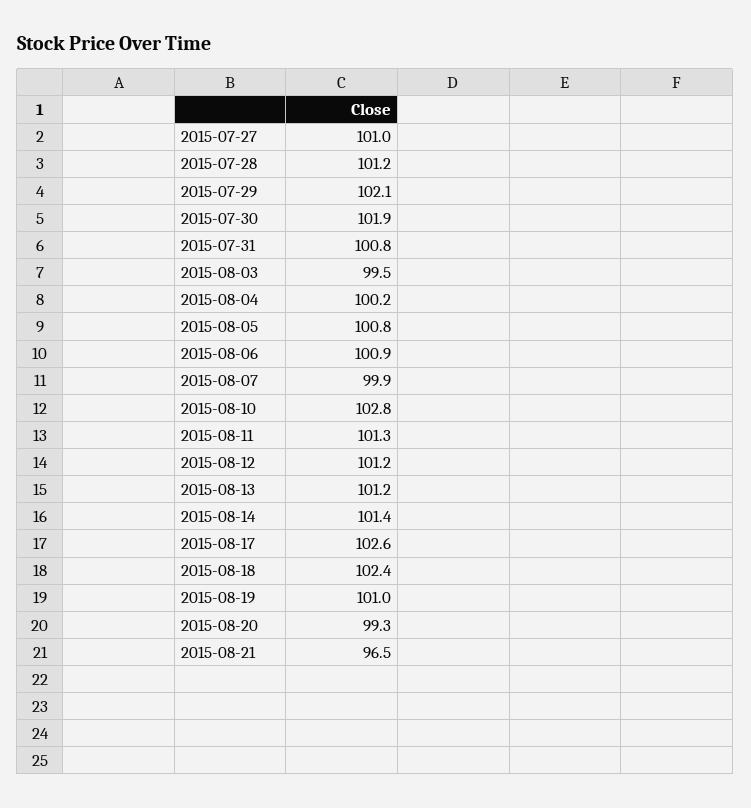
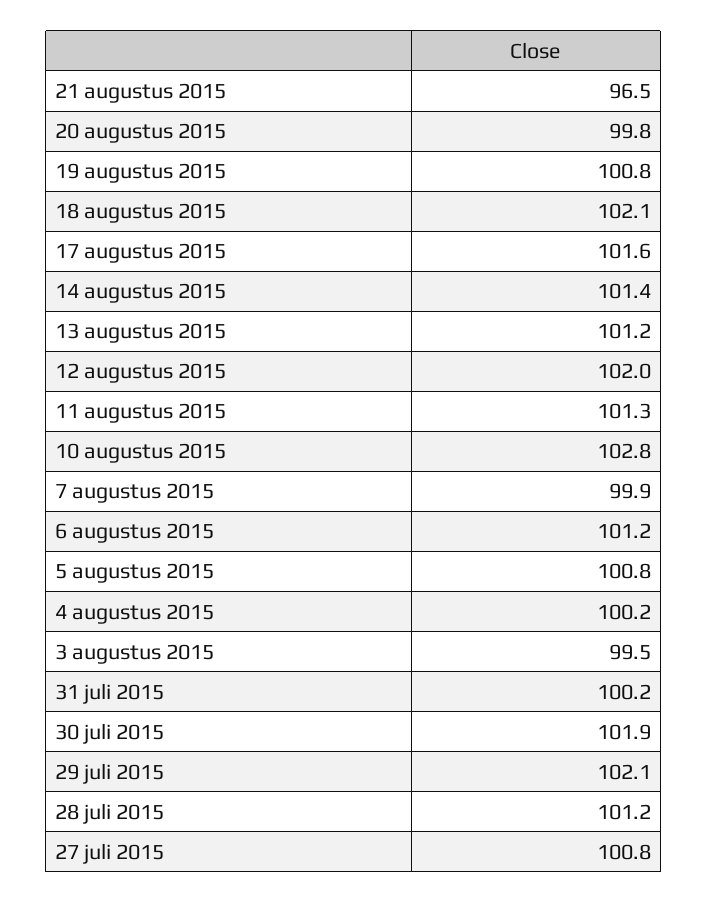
2015-07-27: 101 -> 100.8
2015-07-31: 100.8 -> 100.2
2015-08-06: 100.9 -> 101.2
2015-08-12: 101.2 -> 102
2015-08-17: 102.6 -> 101.6
2015-08-18: 102.4 -> 102.1
2015-08-19: 101 -> 100.8
2015-08-20: 99.3 -> 99.8

